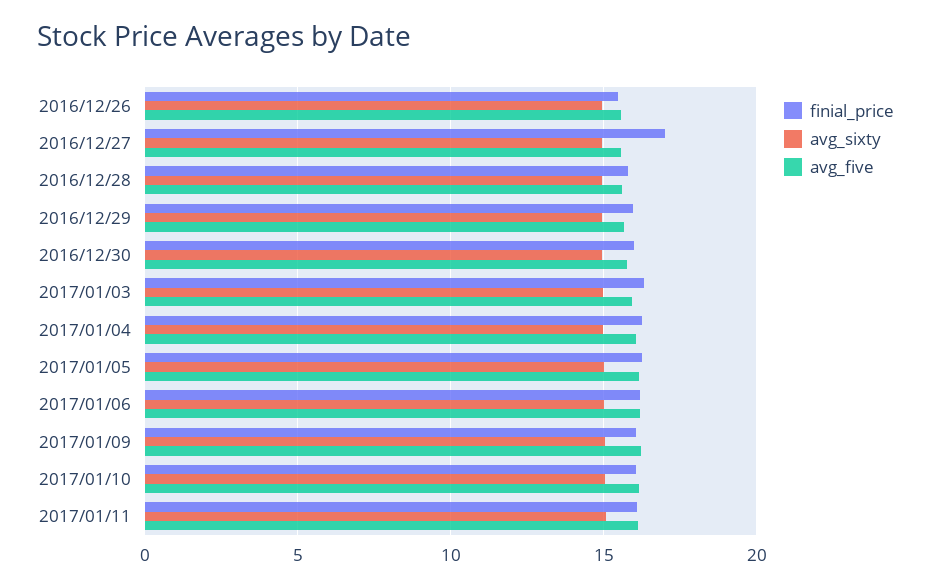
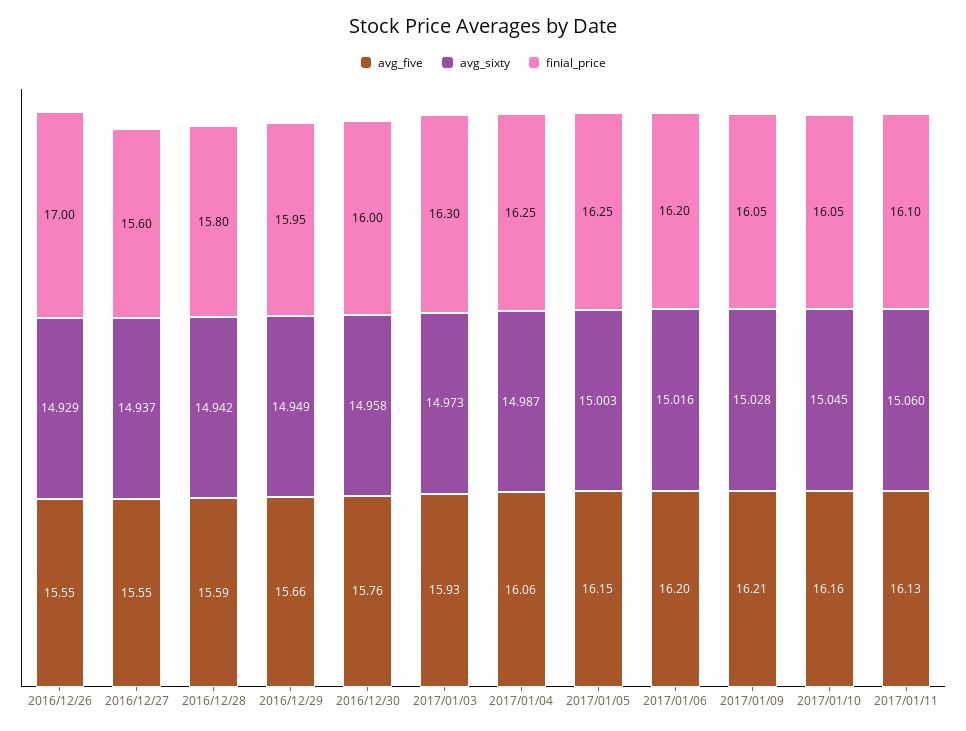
finial_price, 2016/12/26: 15.5 -> 17
finial_price, 2016/12/27: 17 -> 15.6

